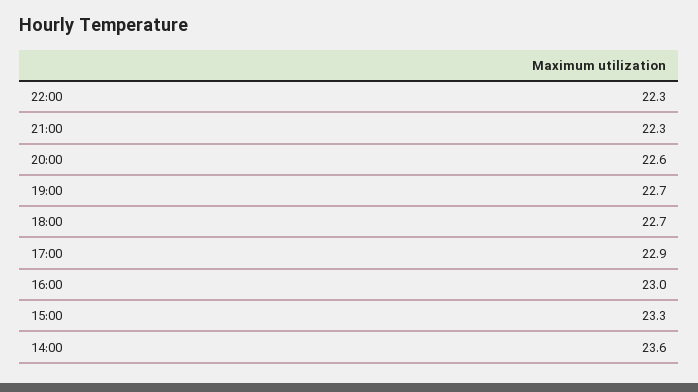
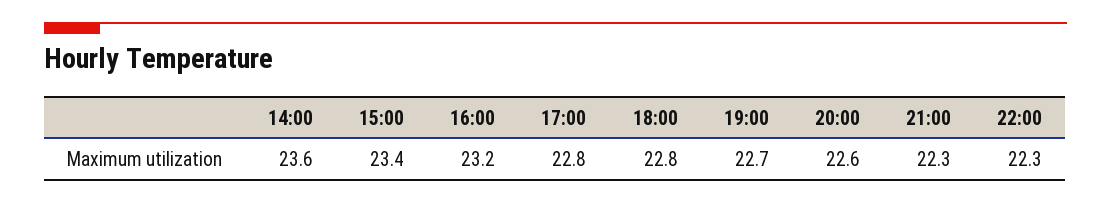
18:00: 22.7 -> 22.8
17:00: 22.9 -> 22.8
16:00: 23 -> 23.2
15:00: 23.3 -> 23.4

